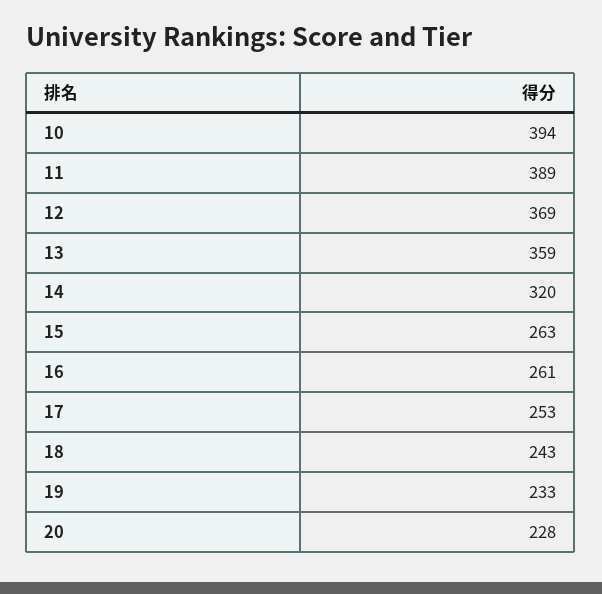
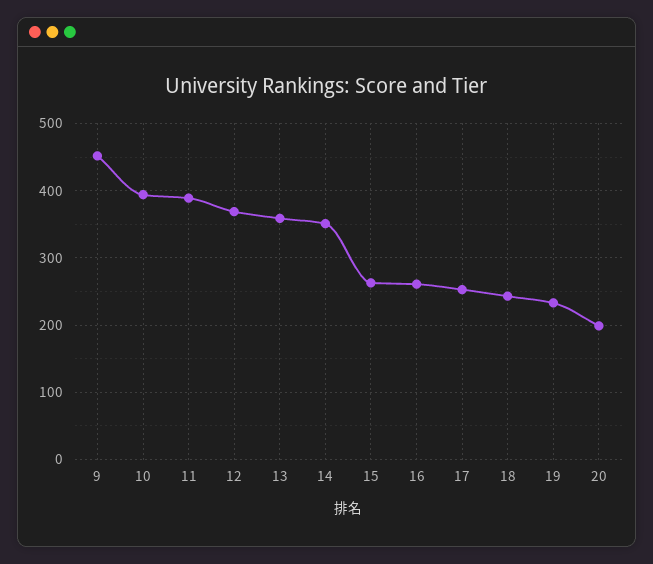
14: 320 -> 350
20: 228 -> 200
9: none -> 450

